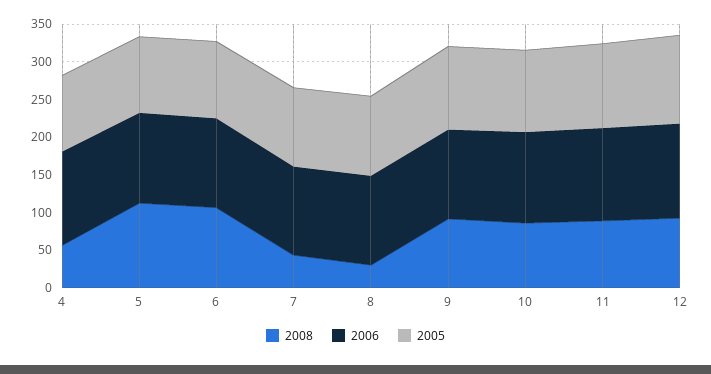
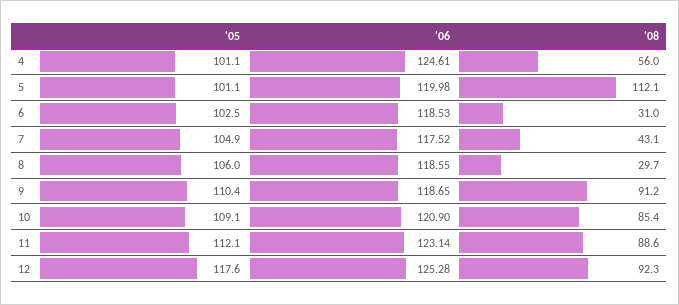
2008, 6: 100 -> 31

